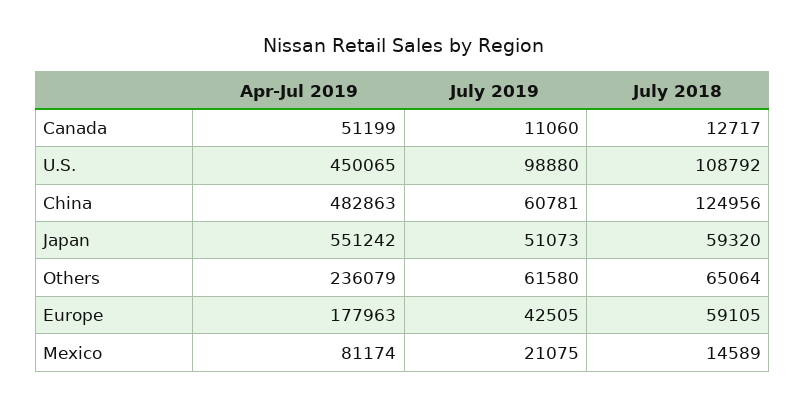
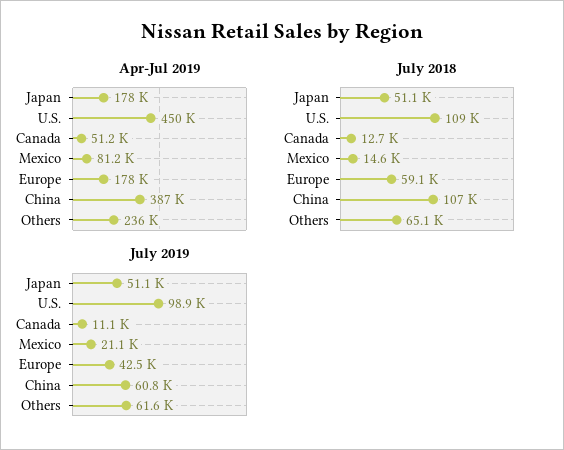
Apr-Jul 2019, China: 482863 -> 387000
July 2018, China: 124956 -> 107000
Apr-Jul 2019, Japan: 551242 -> 178000
July 2018, Japan: 59320 -> 51100

